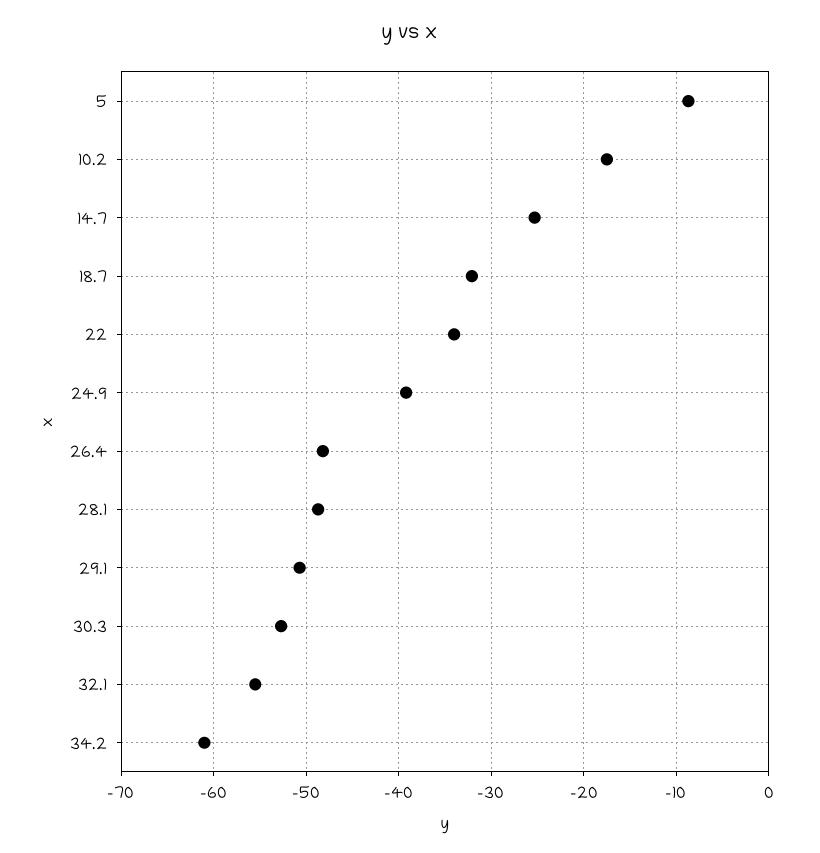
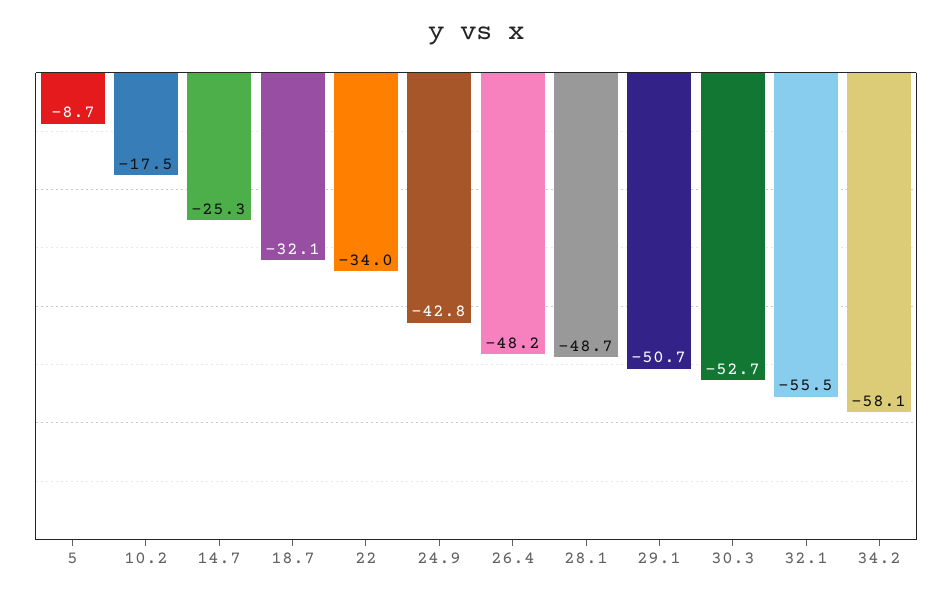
24.9: -39 -> -42.8
34.2: -61 -> -58.1

